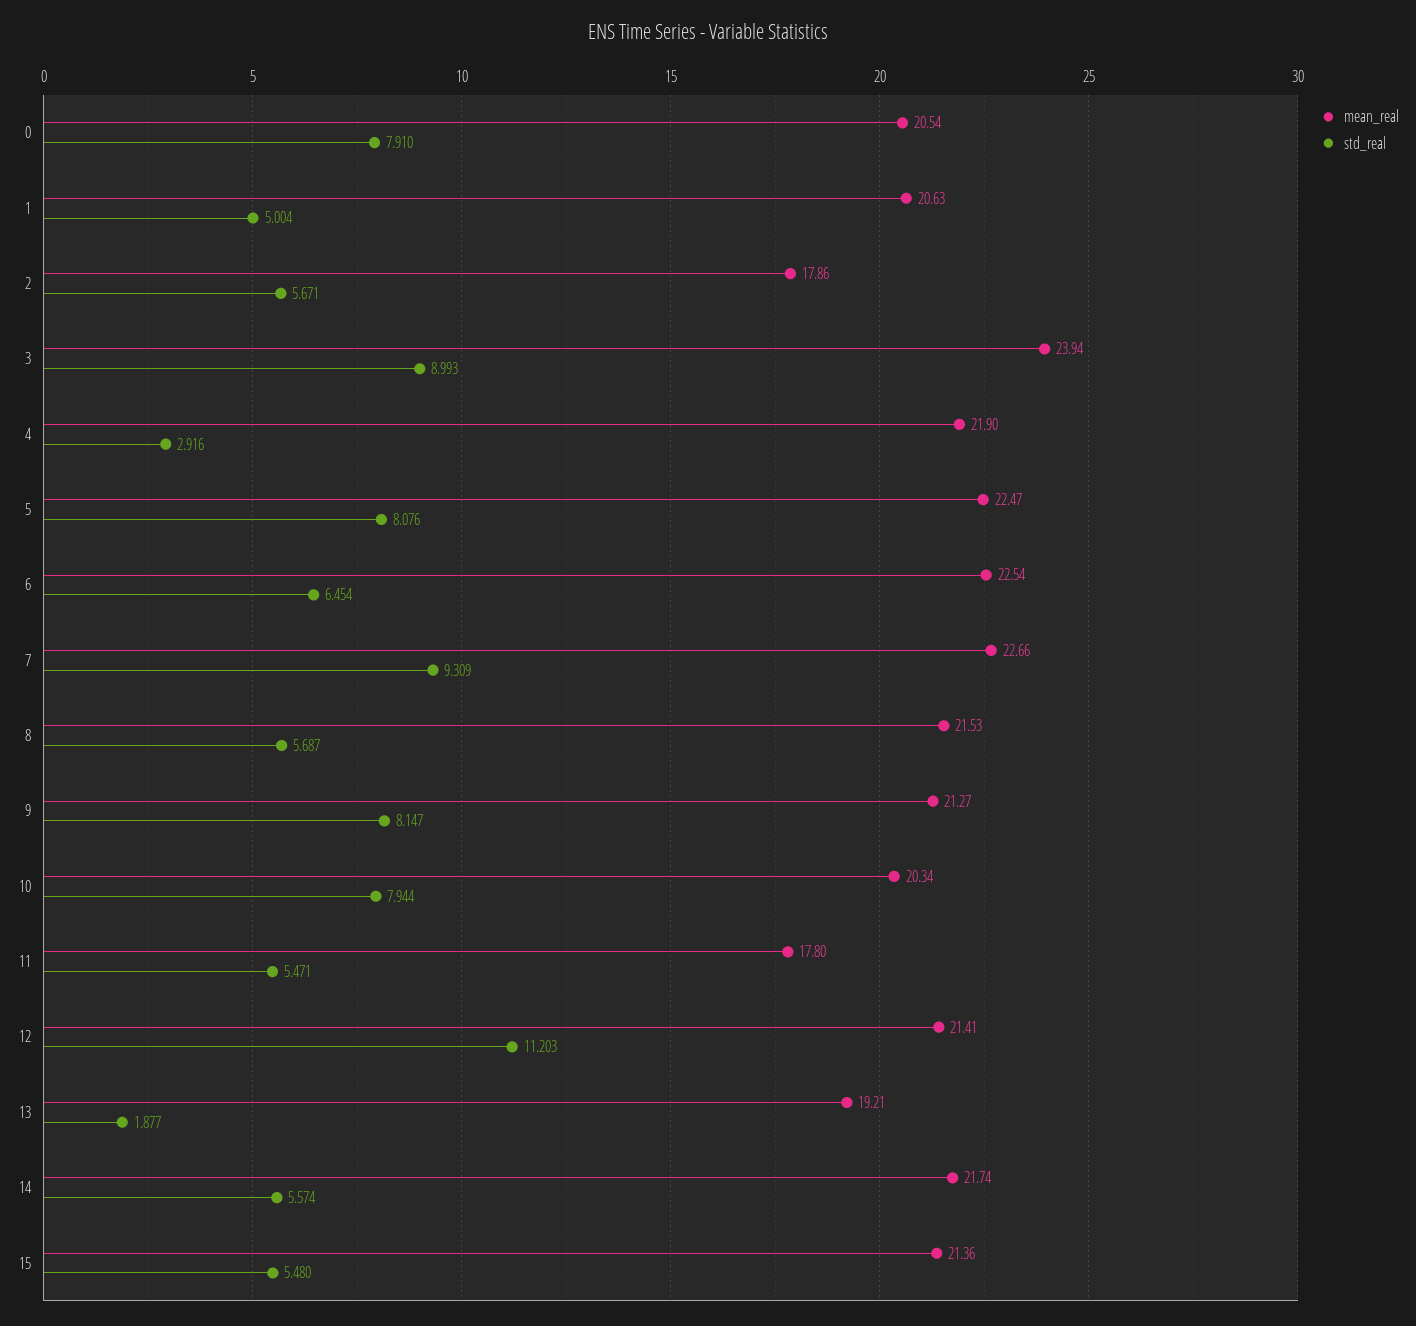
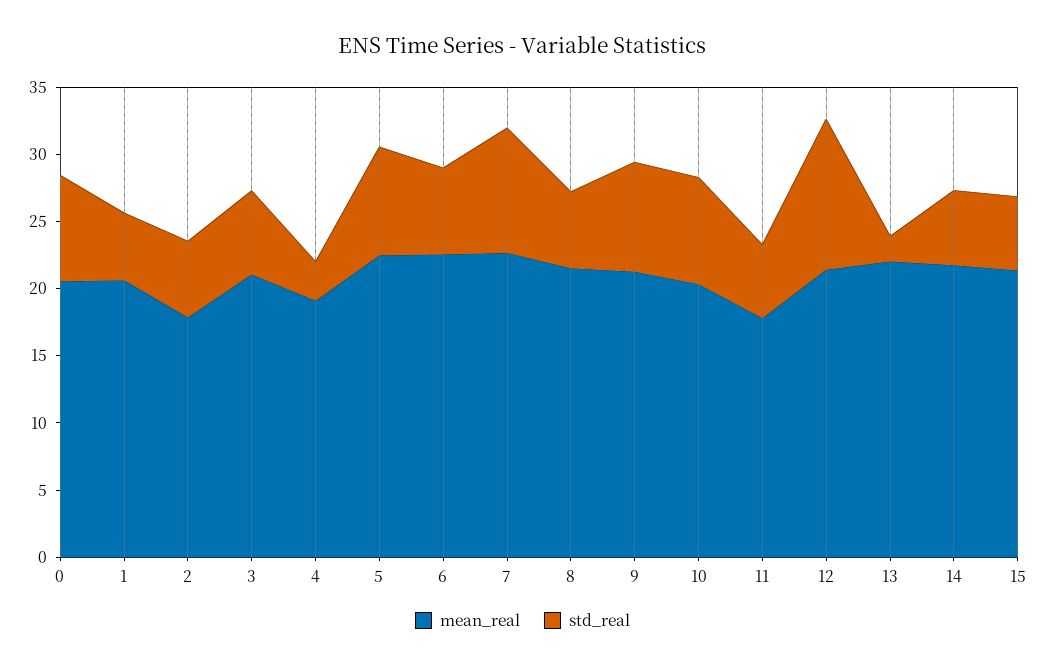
mean_real, 3: 23.94 -> 21
std_real, 3: 8.993 -> 6
mean_real, 4: 21.9 -> 19
mean_real, 13: 19.21 -> 22

